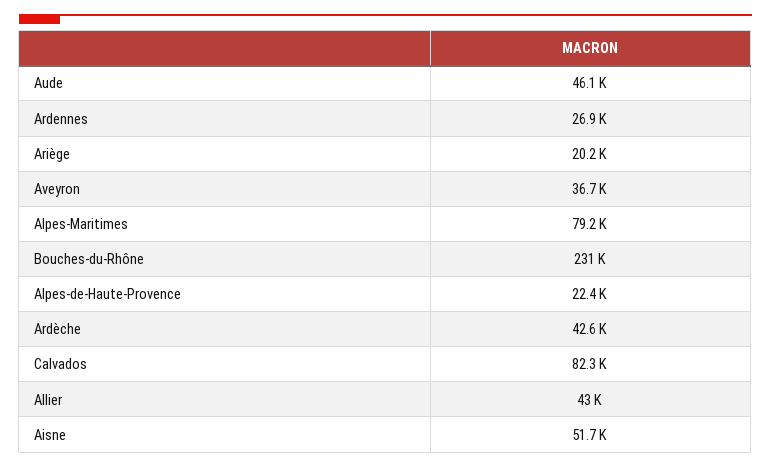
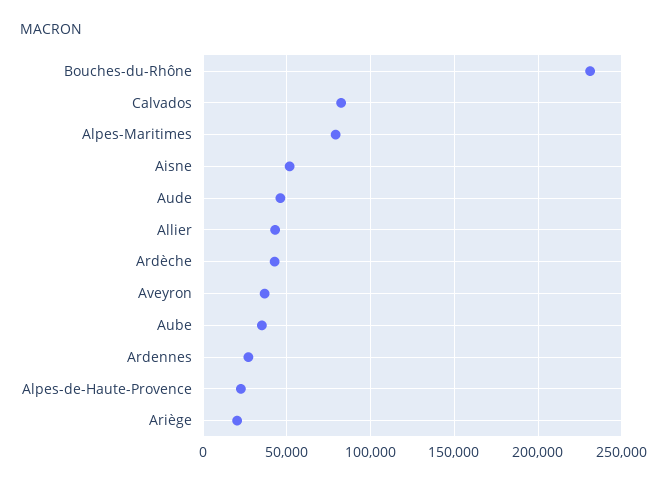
Aube: none -> 35000

